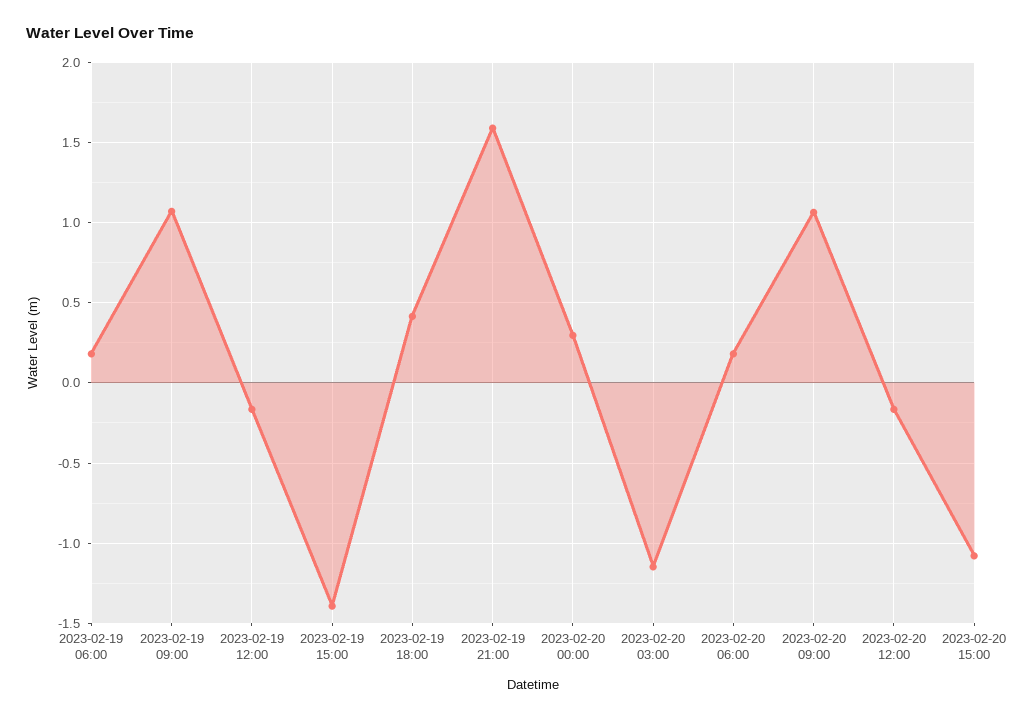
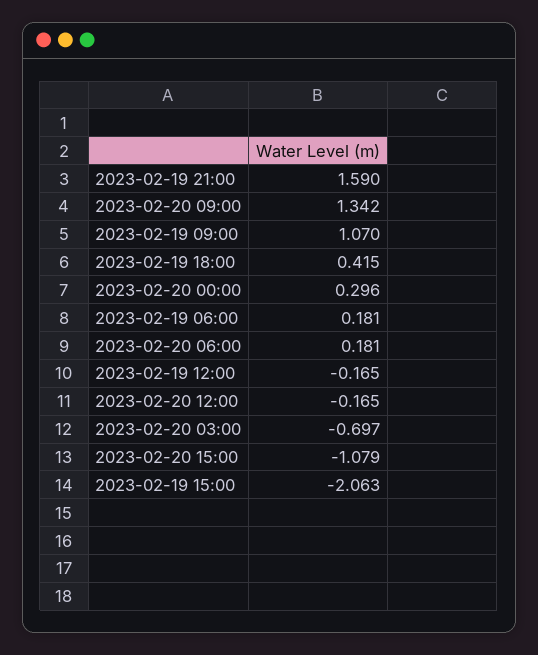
2023-02-19 15:00: -1.4 -> -2.063
2023-02-20 03:00: -1.15 -> -0.697
2023-02-20 09:00: 1.05 -> 1.342

